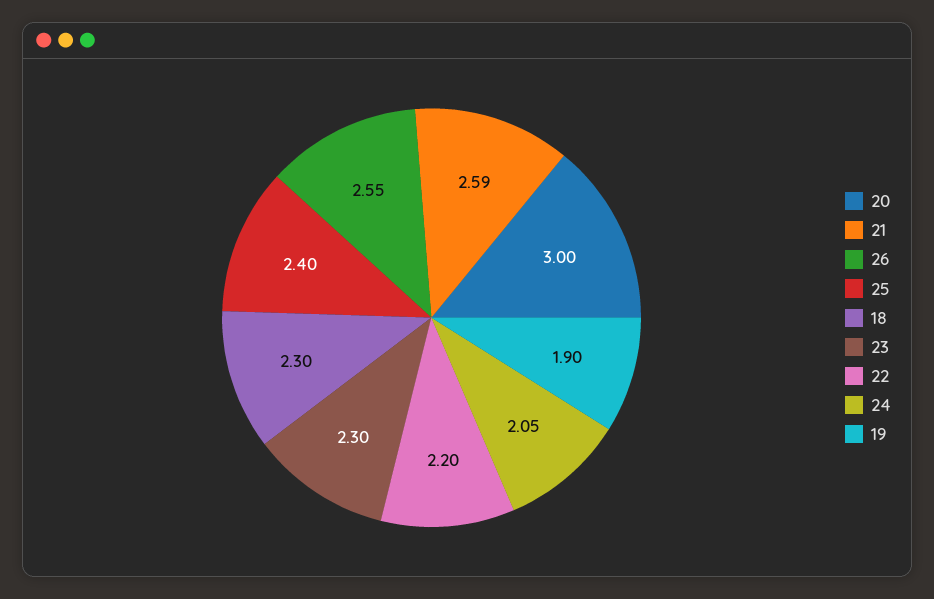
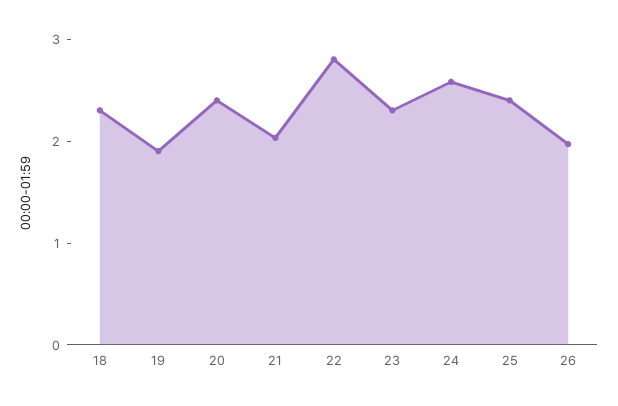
20: 3 -> 2.4
21: 2.59 -> 2
26: 2.55 -> 2
22: 2.2 -> 2.8
24: 2.05 -> 2.6

